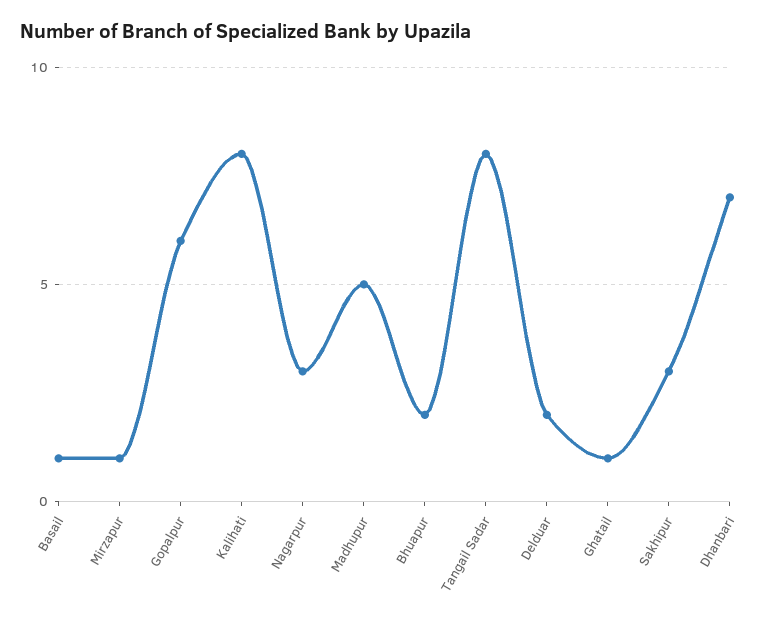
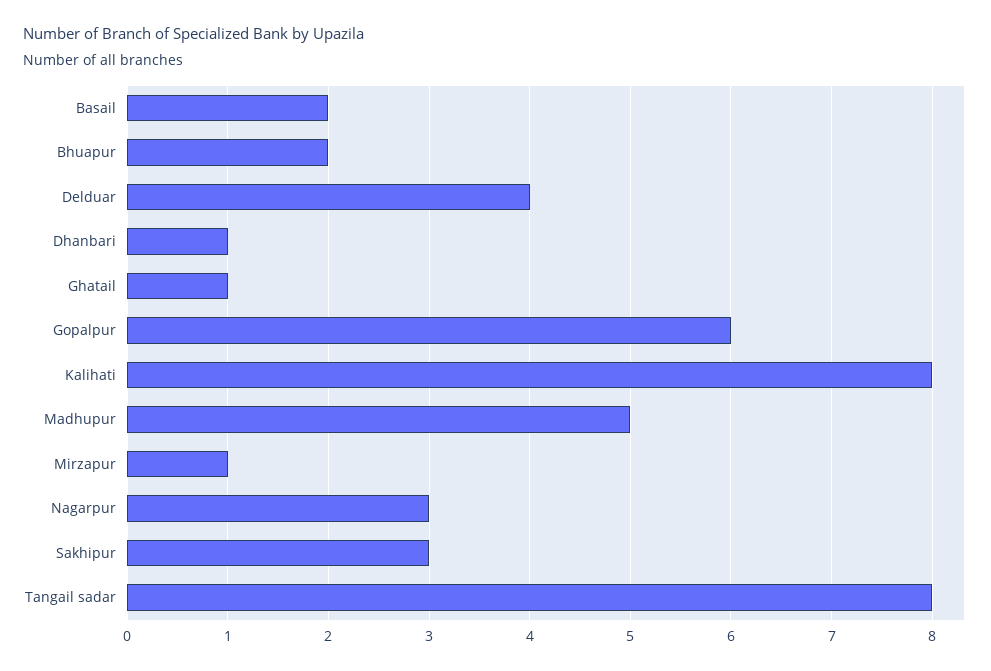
Basail: 1 -> 2
Delduar: 2 -> 4
Dhanbari: 7 -> 1

